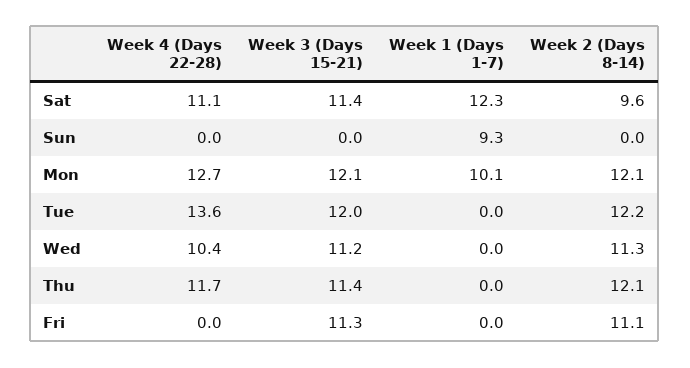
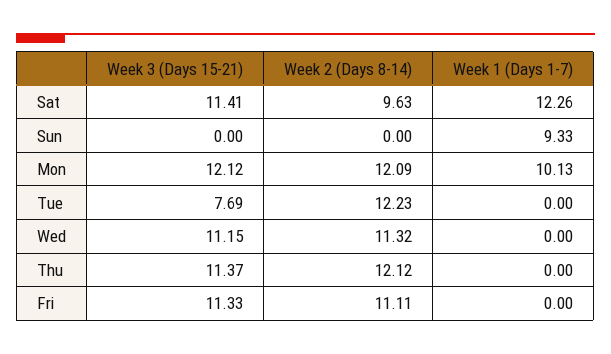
Week 4 (Days 22-28), Sat: 11.1 -> none
Week 4 (Days 22-28), Sun: 0 -> none
Week 4 (Days 22-28), Mon: 12.7 -> none
Week 4 (Days 22-28), Tue: 13.6 -> none
Week 3 (Days 15-21), Tue: 12 -> 7.69
Week 4 (Days 22-28), Wed: 10.4 -> none
Week 4 (Days 22-28), Thu: 11.7 -> none
Week 4 (Days 22-28), Fri: 0 -> none

